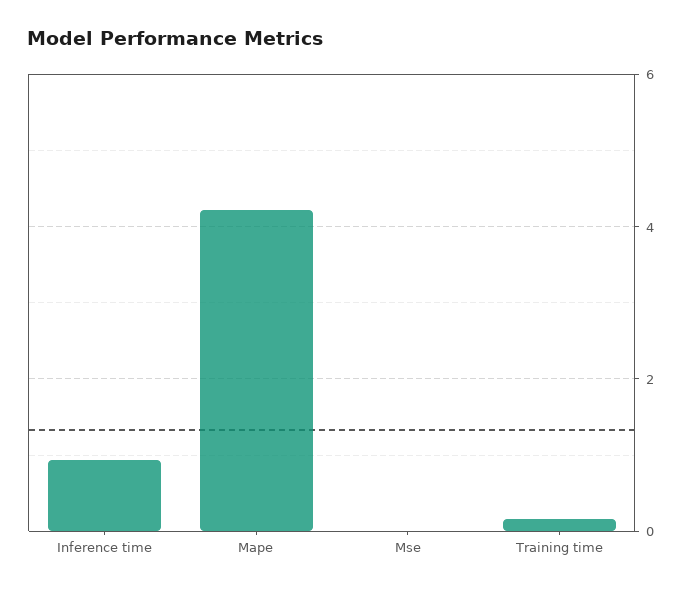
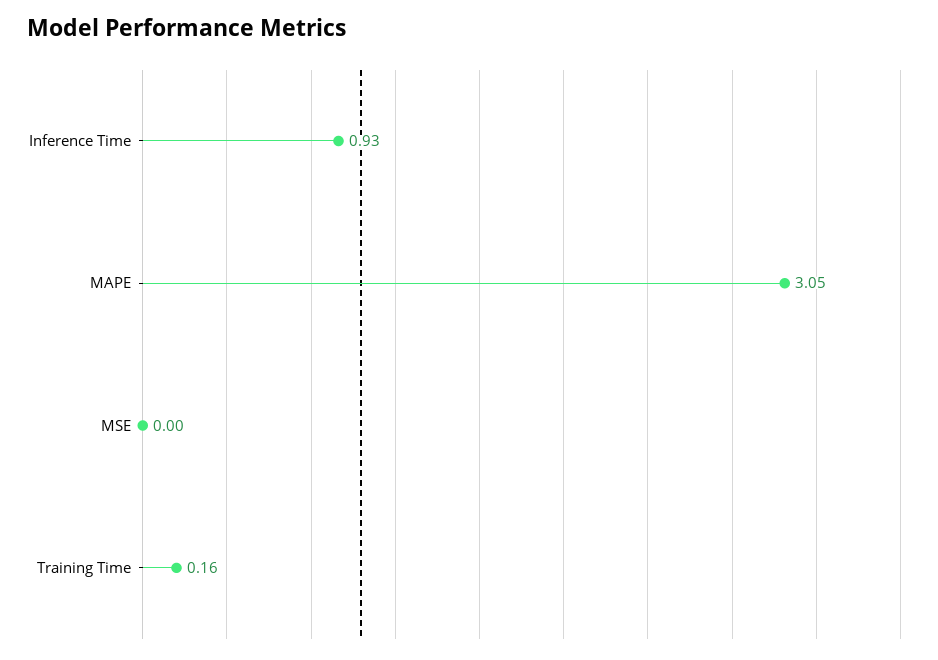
Mape: 4.2 -> 3.05

